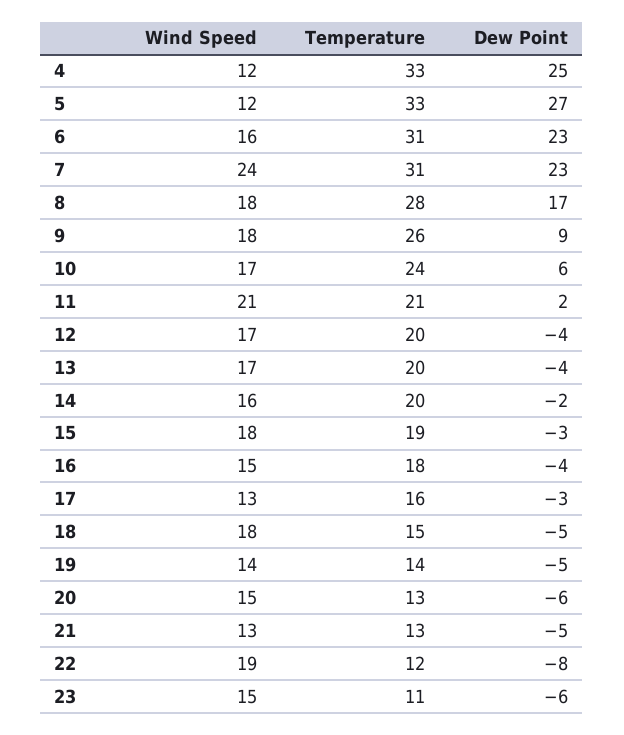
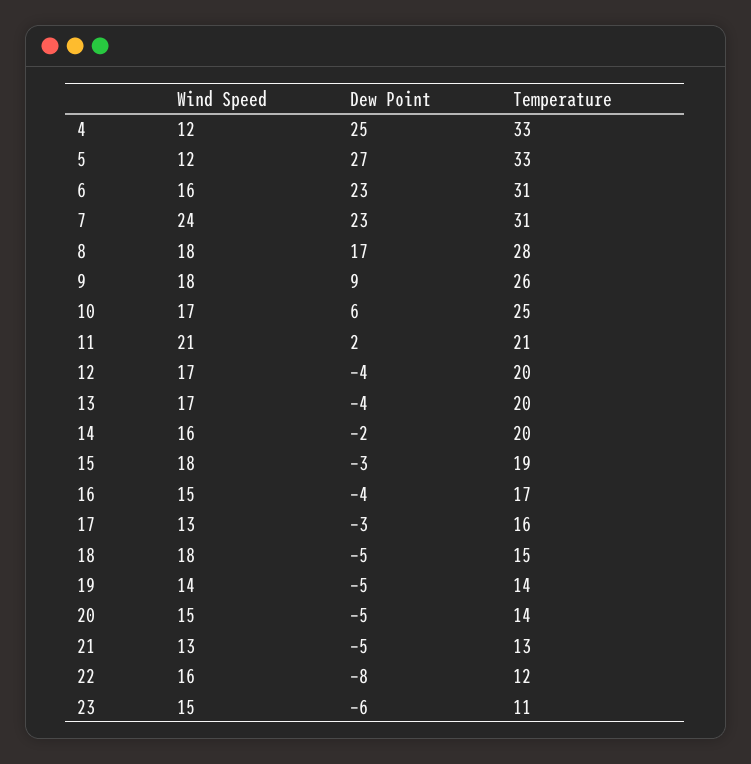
Temperature, 10: 24 -> 25
Temperature, 16: 18 -> 17
Temperature, 20: 13 -> 14
Dew Point, 20: -6 -> -5
Wind Speed, 22: 19 -> 16

